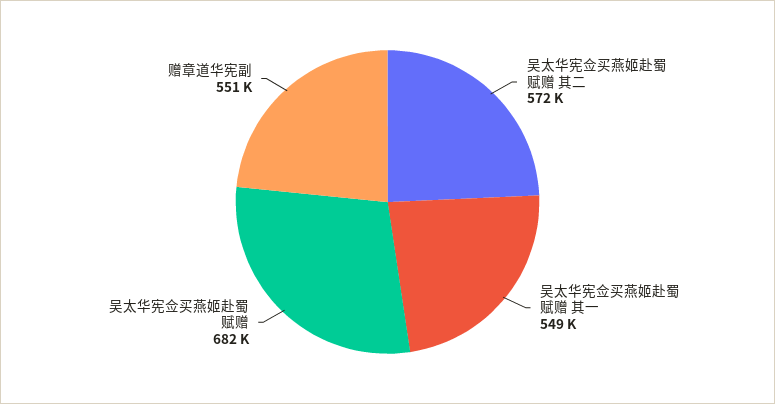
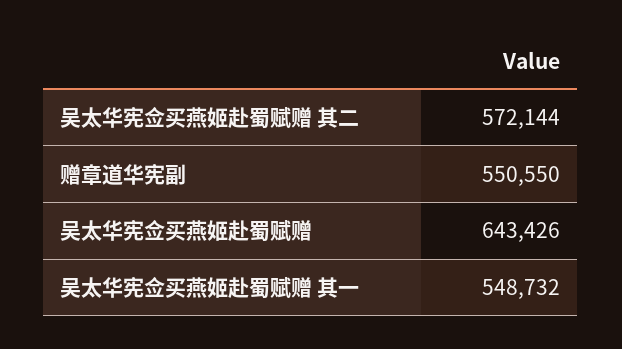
吴太华宪佥买燕姬赴蜀赋赠: 682000 -> 643426

